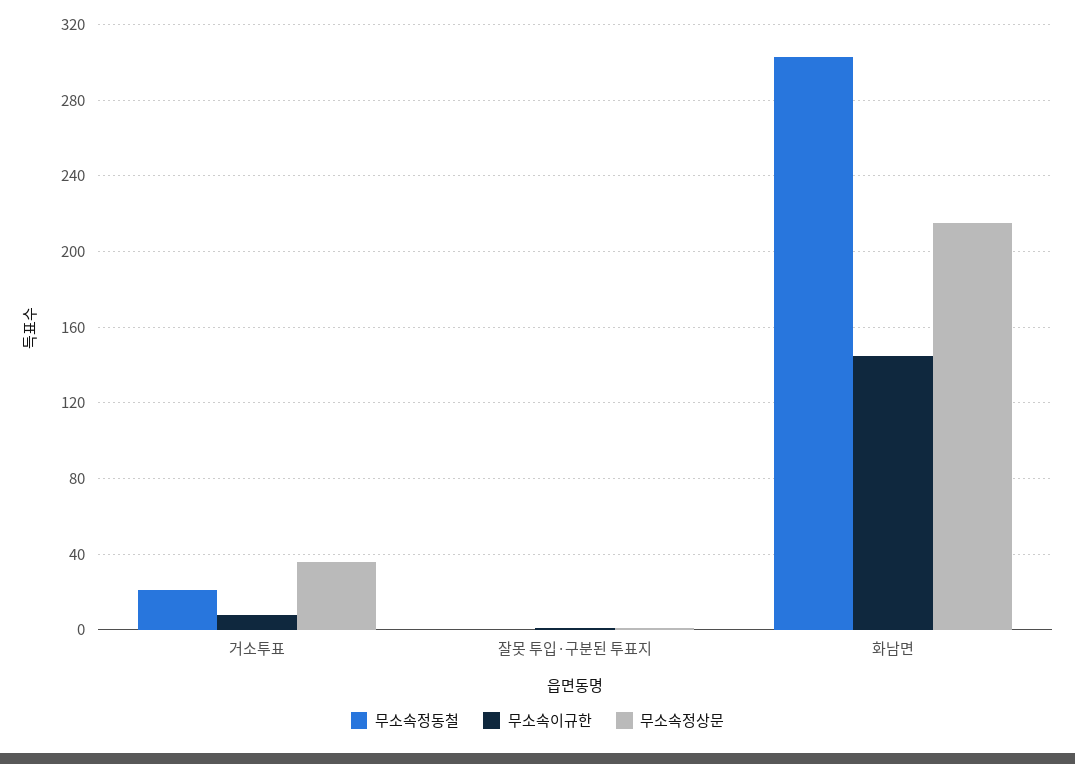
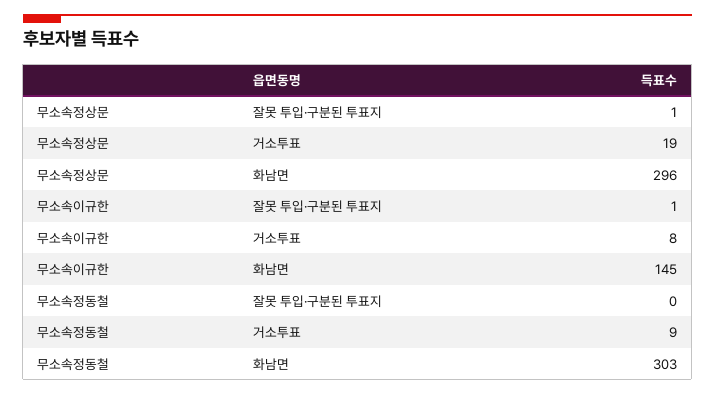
무소속정동철, 거소투표: 20 -> 9
무소속정상문, 거소투표: 35 -> 19
무소속정상문, 화남면: 215 -> 296

